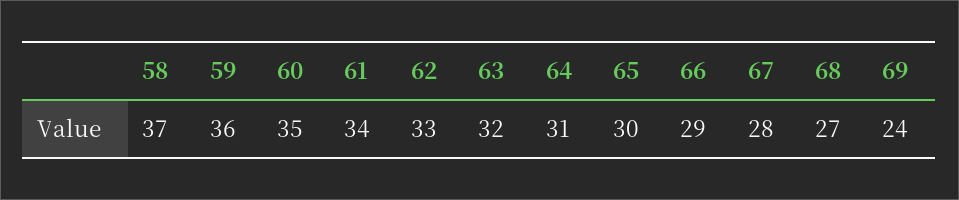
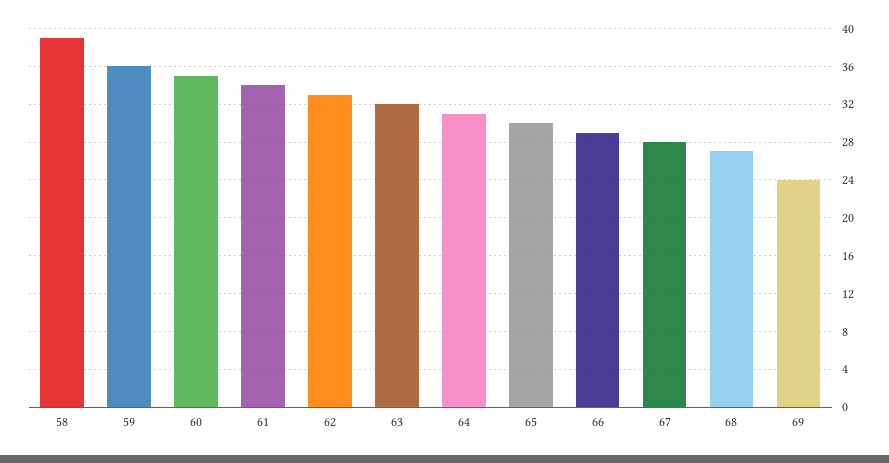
58: 37 -> 39

